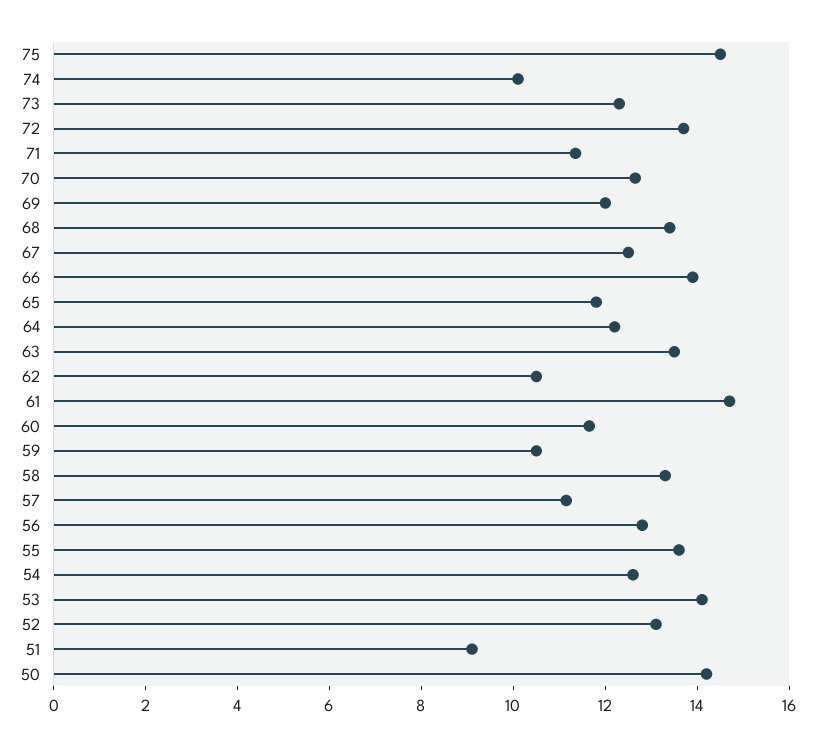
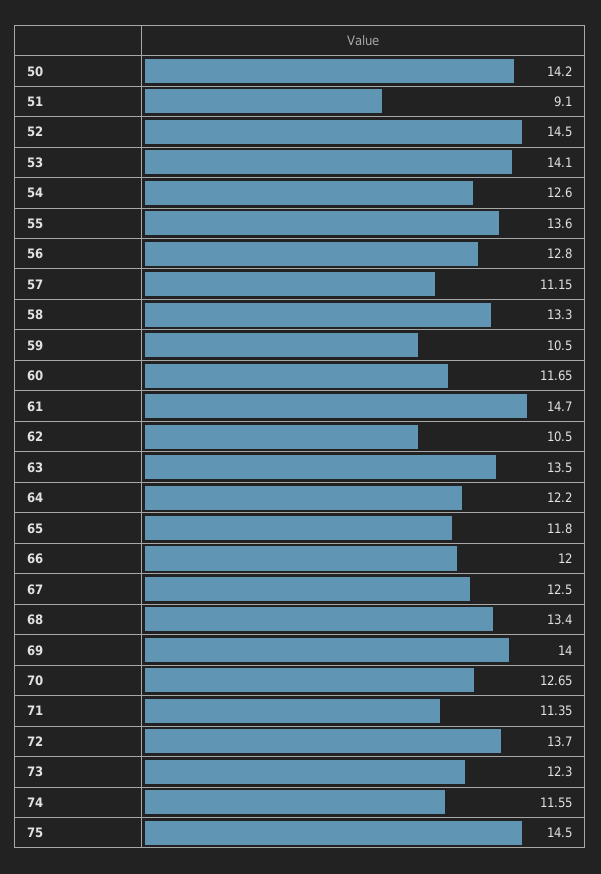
74: 10 -> 11.55
69: 12 -> 14
66: 14 -> 12
52: 13 -> 14.5

